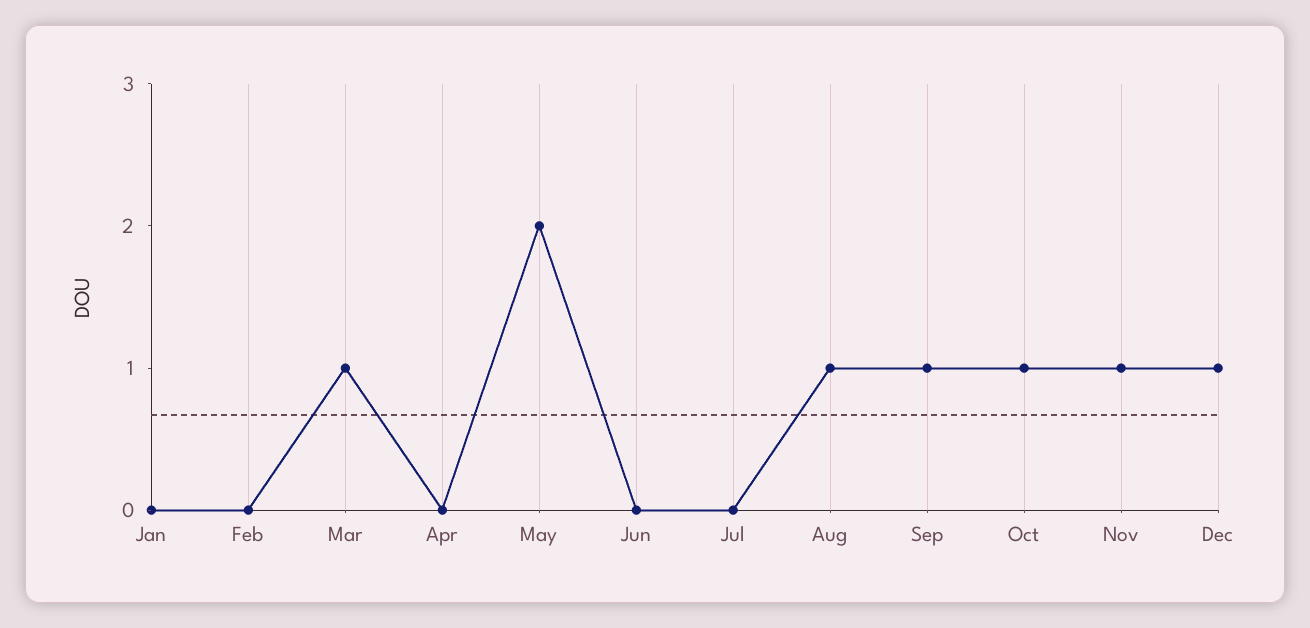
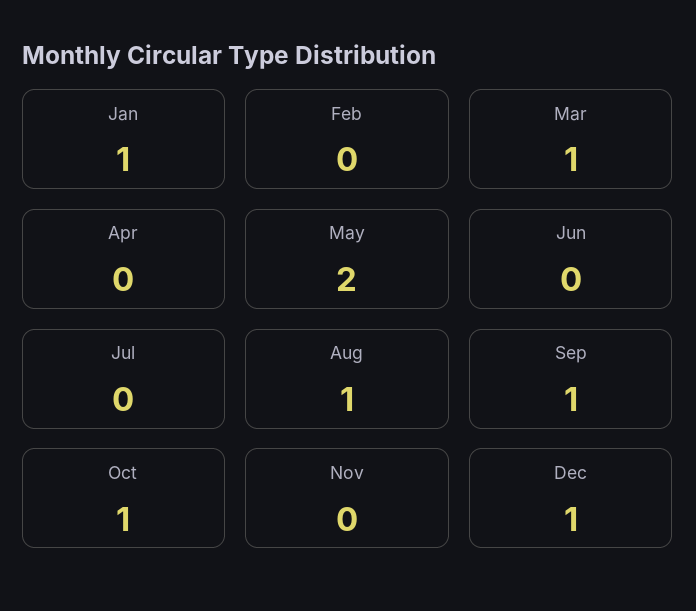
Jan: 0 -> 1
Nov: 1 -> 0

